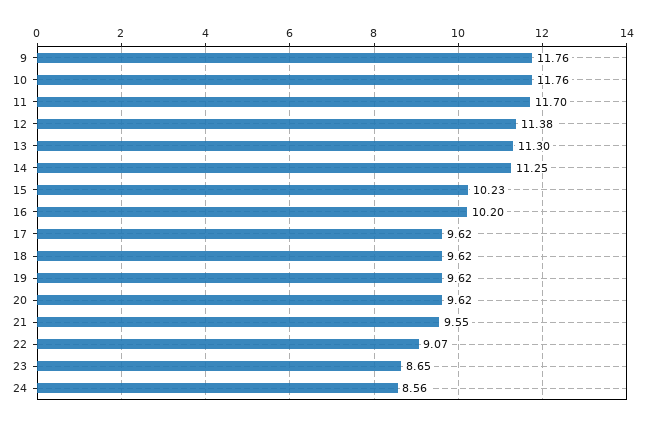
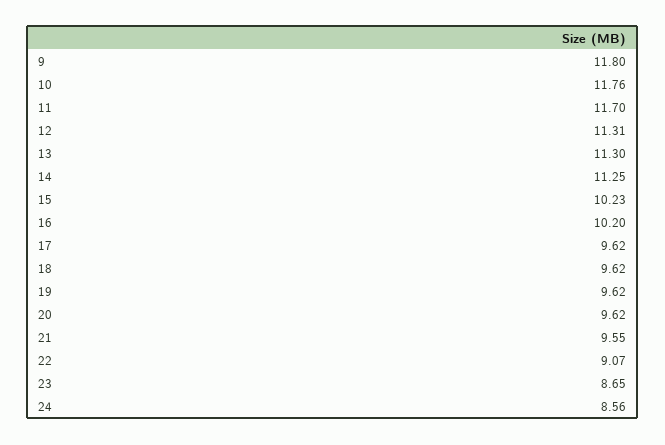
9: 11.76 -> 11.8
12: 11.38 -> 11.31

